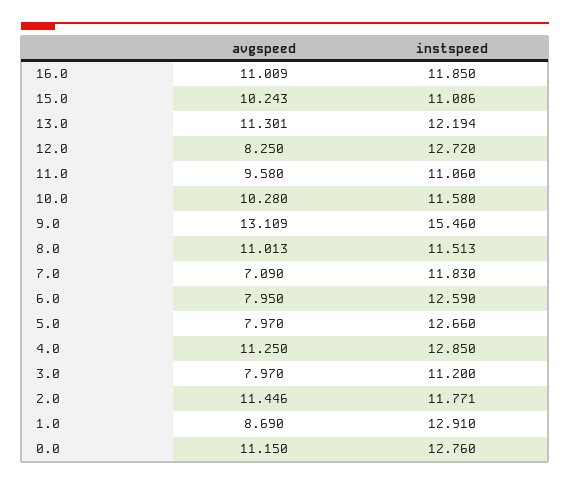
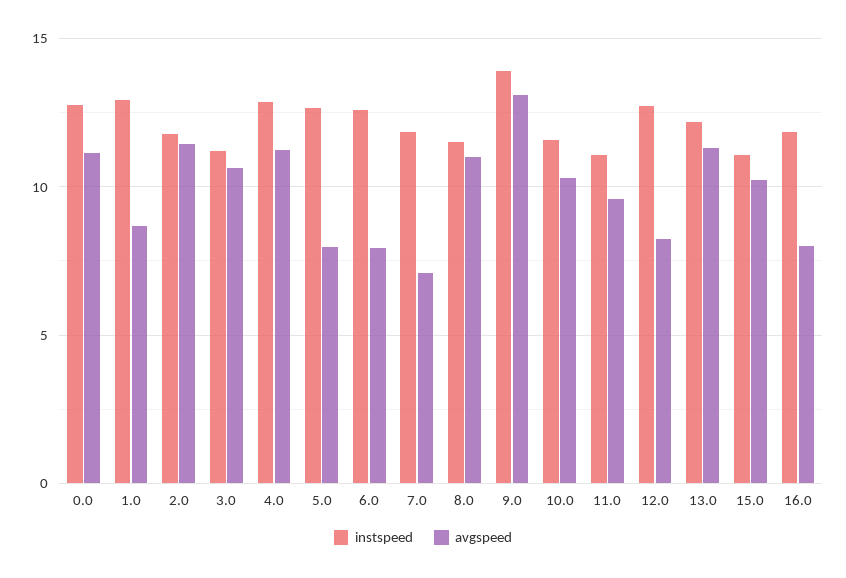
avgspeed, 16.0: 11.009 -> 8
instspeed, 9.0: 15.46 -> 14
avgspeed, 3.0: 7.97 -> 10.5

